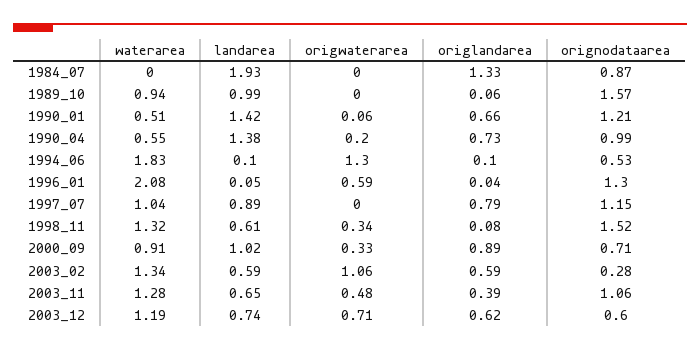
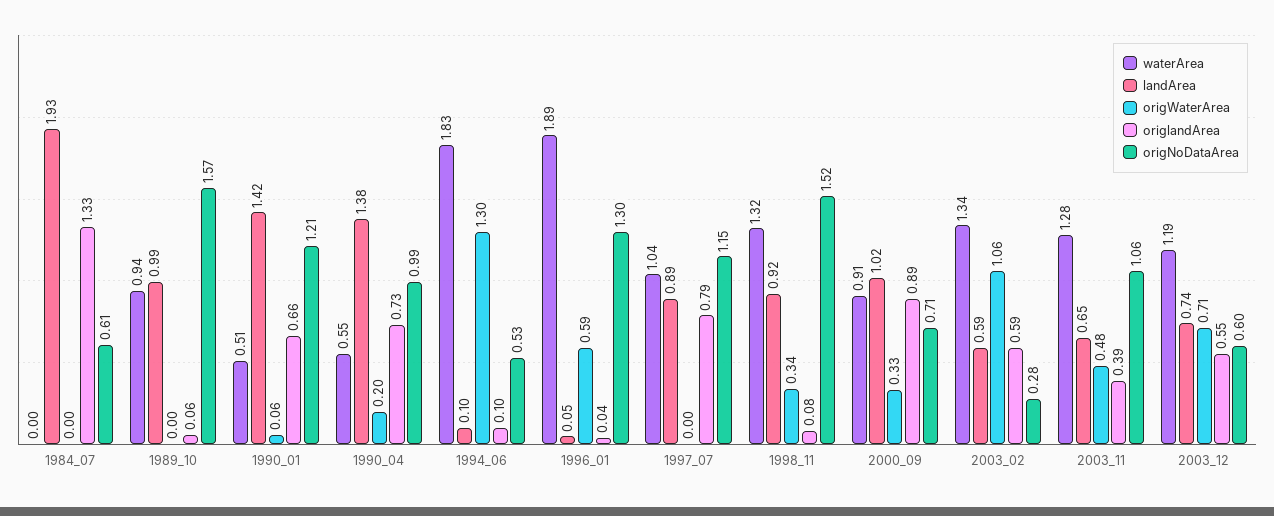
orignodataarea, 1984_07: 0.87 -> 0.61
waterarea, 1996_01: 2.08 -> 1.89
landarea, 1998_11: 0.61 -> 0.92
origlandarea, 2003_12: 0.62 -> 0.55

